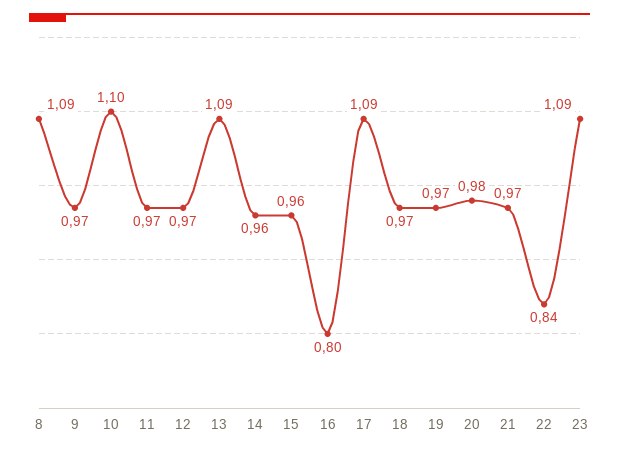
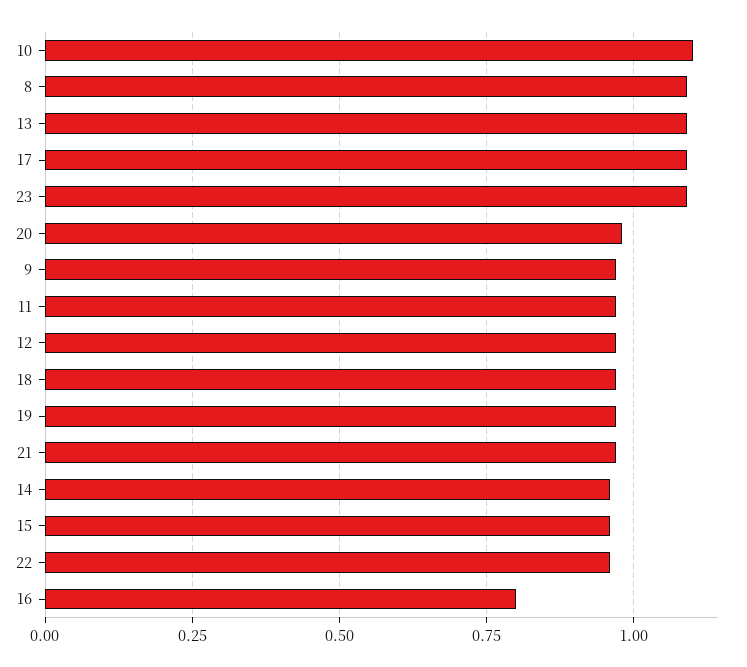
22: 0.84 -> 0.95

